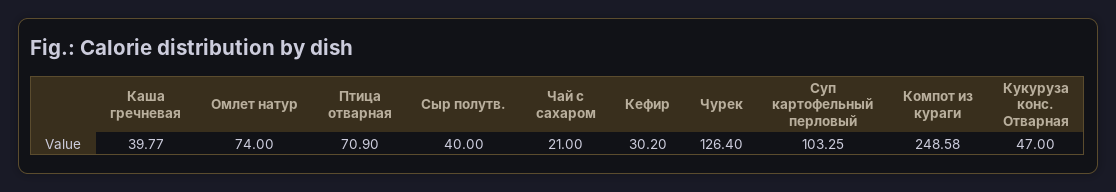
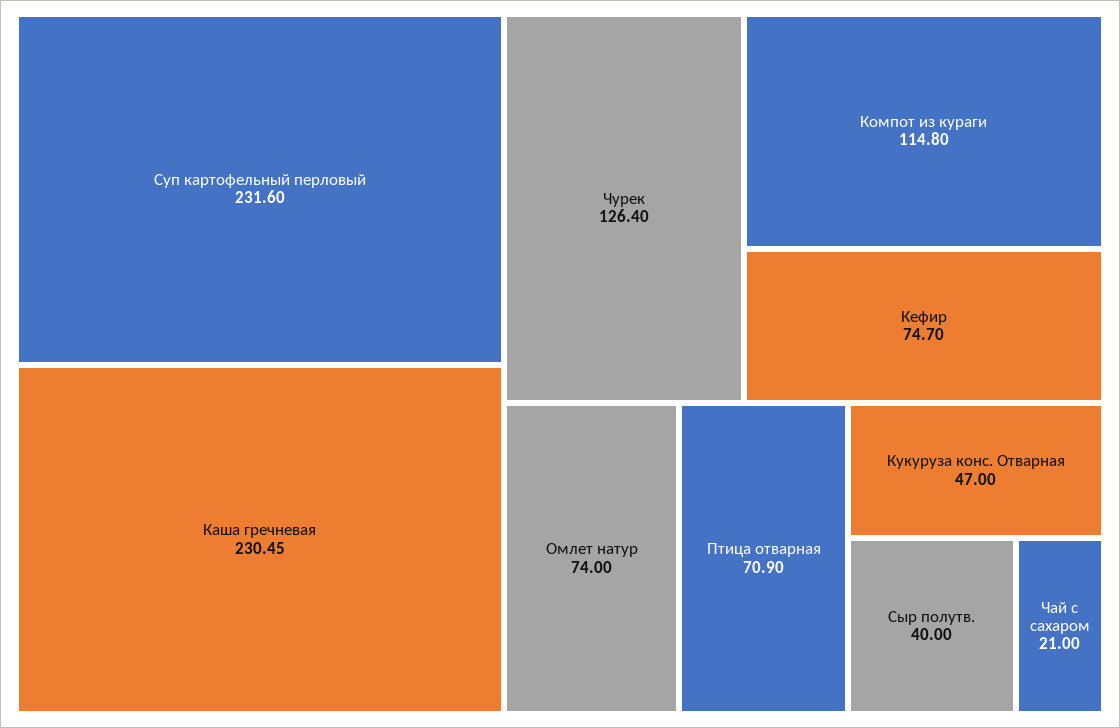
Каша гречневая: 39.77 -> 230.45
Кефир: 30.2 -> 74.7
Суп картофельный перловый: 103.25 -> 231.6
Компот из кураги: 248.58 -> 114.8

